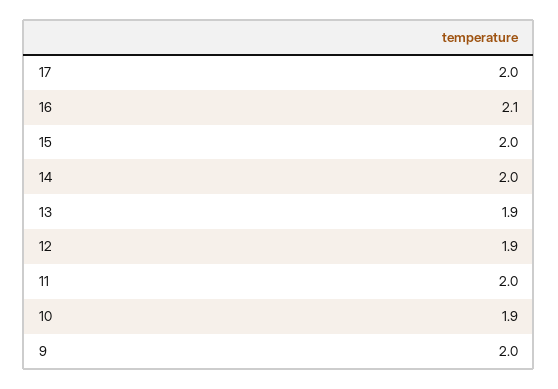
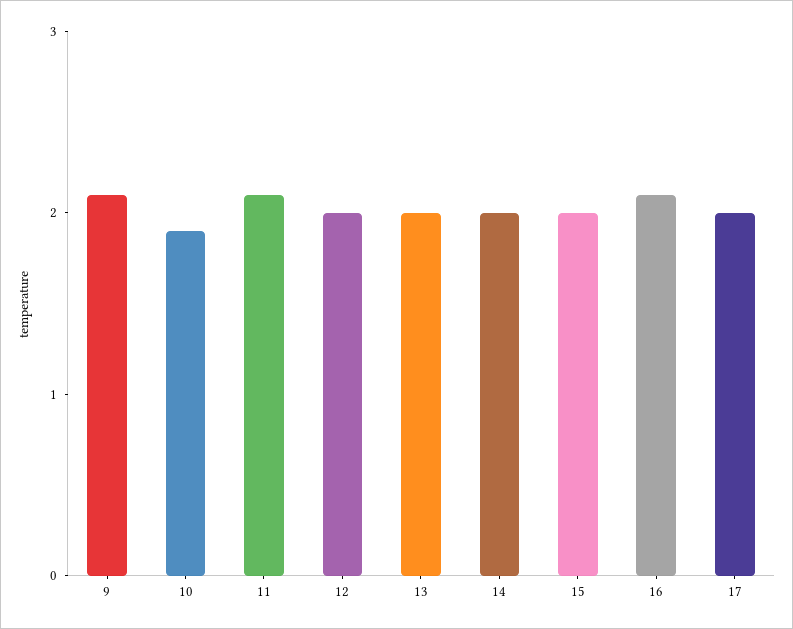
13: 1.9 -> 2
12: 1.9 -> 2
11: 2 -> 2.1
9: 2 -> 2.1

